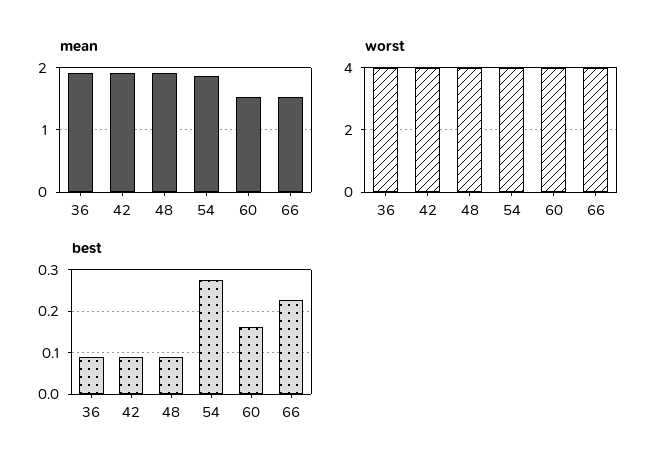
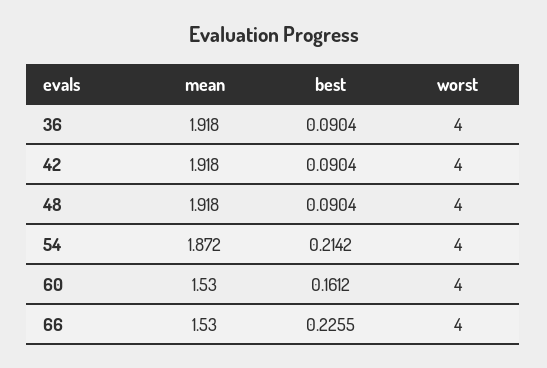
best, 54: 0.28 -> 0.2142

